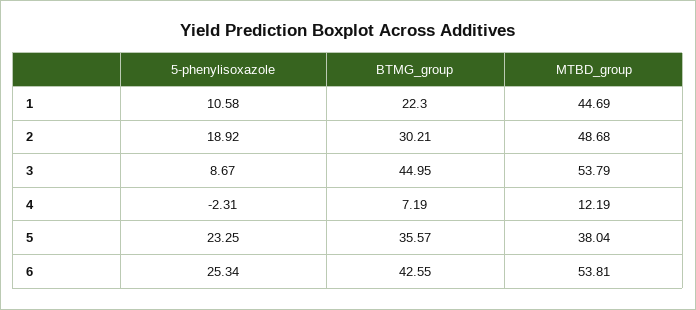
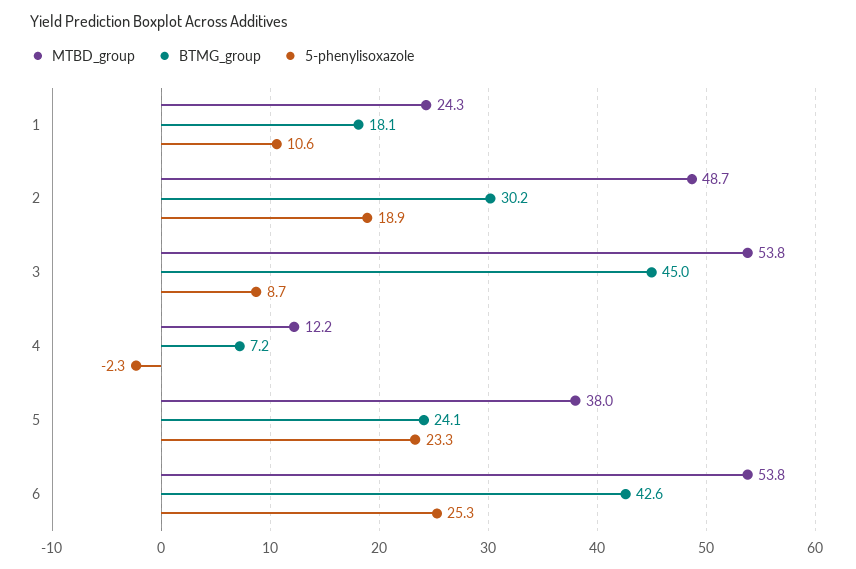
BTMG_group, 1: 22.3 -> 18.1
MTBD_group, 1: 44.69 -> 24.3
BTMG_group, 5: 35.57 -> 24.1

